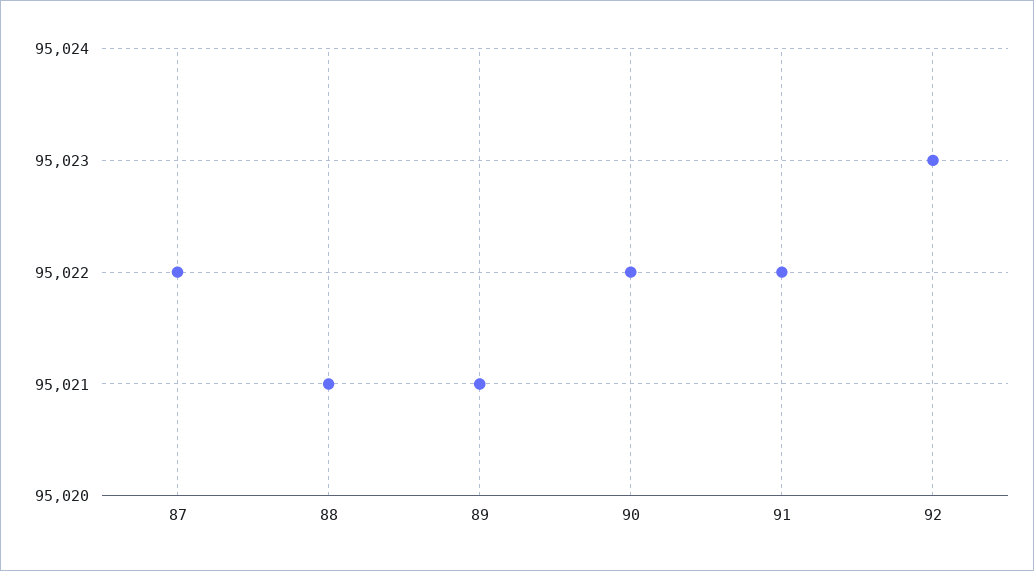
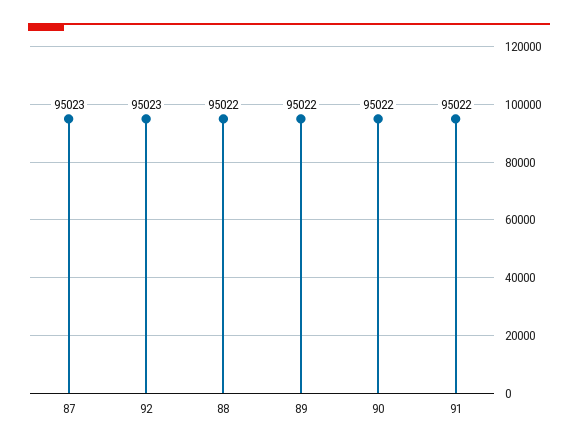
87: 95022 -> 95023
88: 95021 -> 95022
89: 95021 -> 95022

